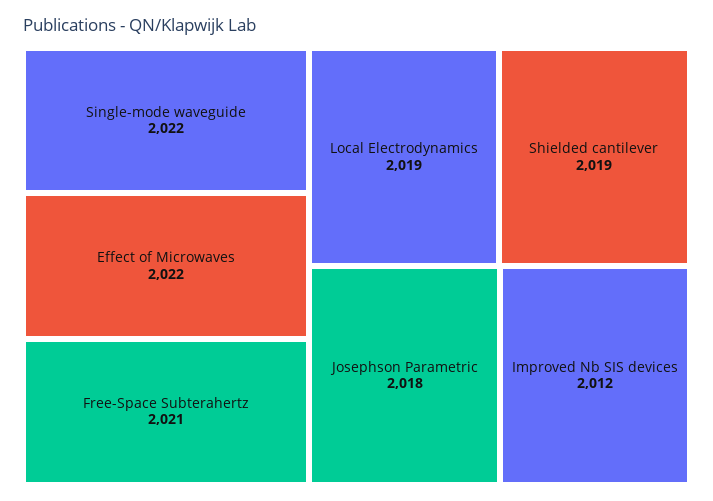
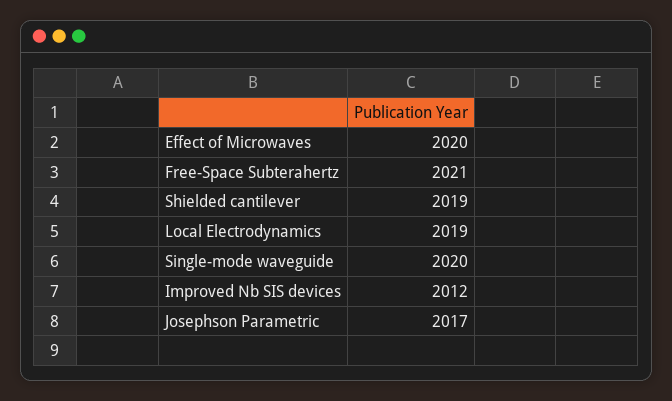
Single-mode waveguide: 2022 -> 2020
Effect of Microwaves: 2022 -> 2020
Josephson Parametric: 2018 -> 2017

